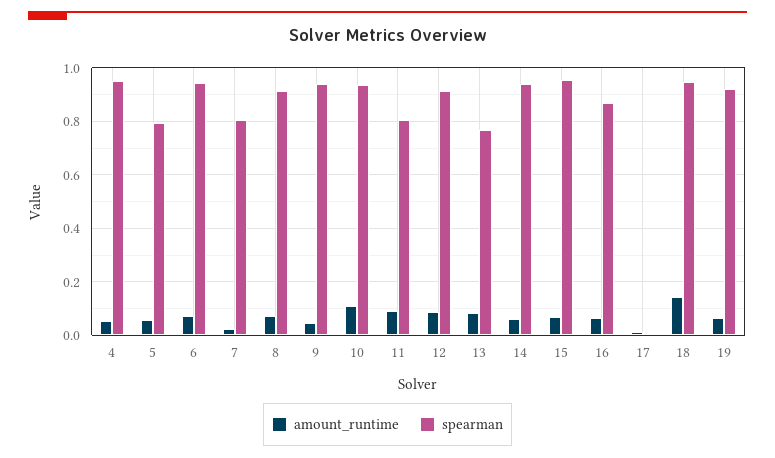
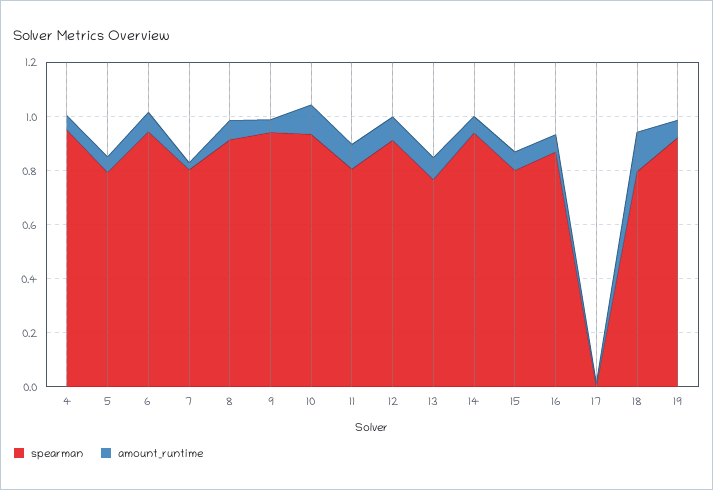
spearman, 15: 0.95 -> 0.8
spearman, 18: 0.95 -> 0.8

